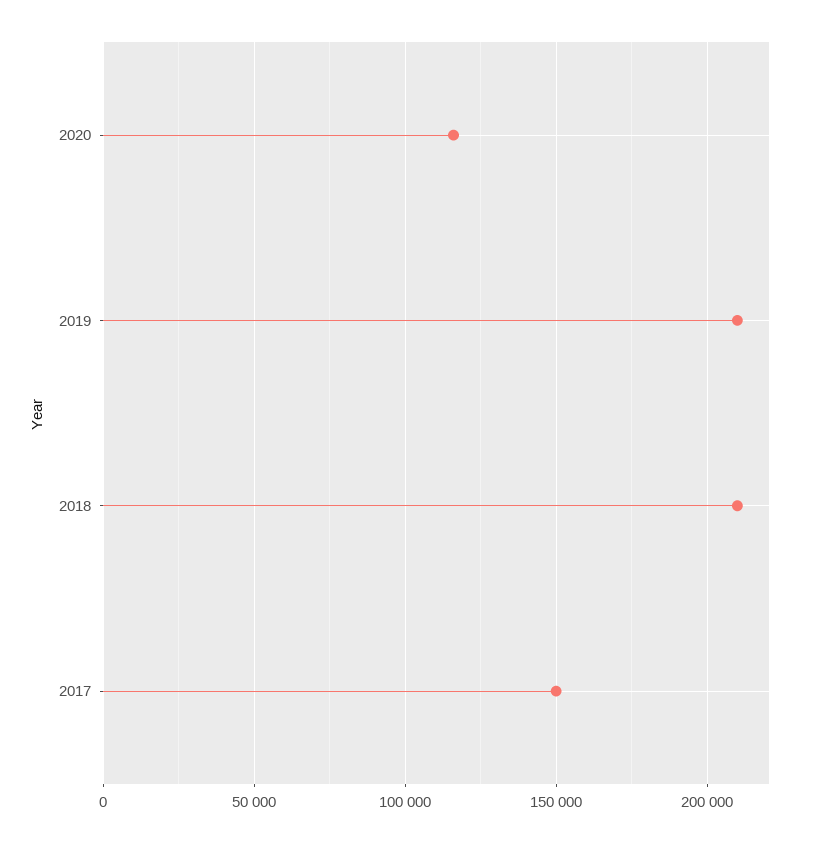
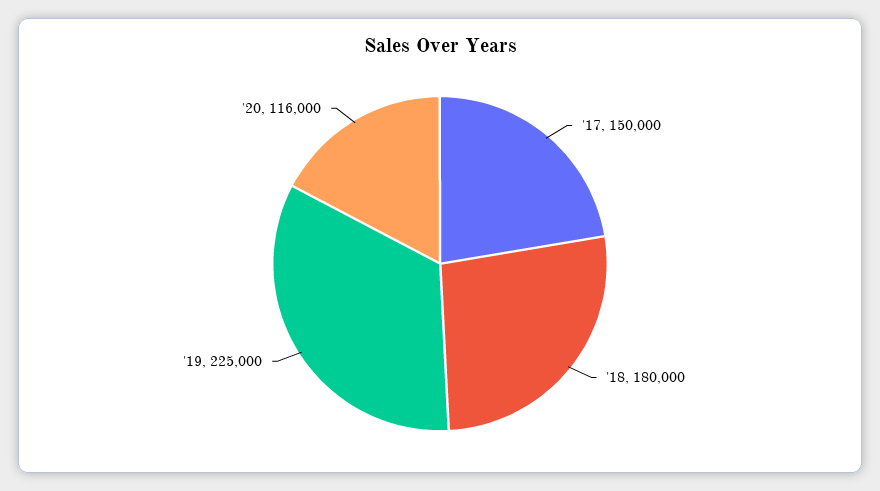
2019: 210000 -> 225000
2018: 210000 -> 180000

